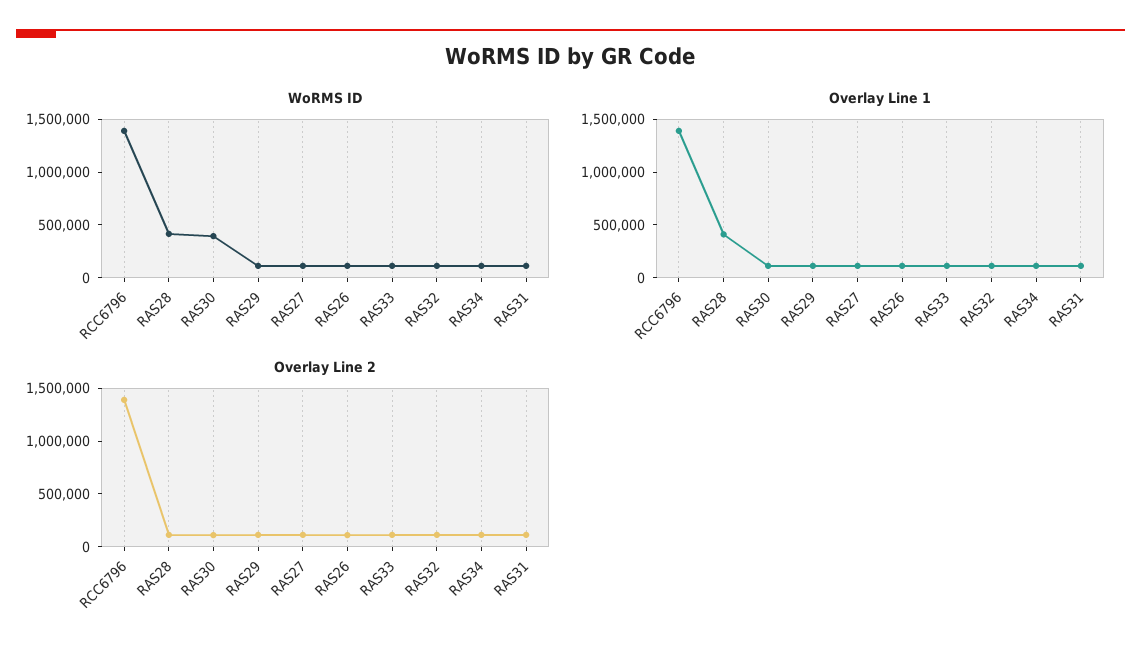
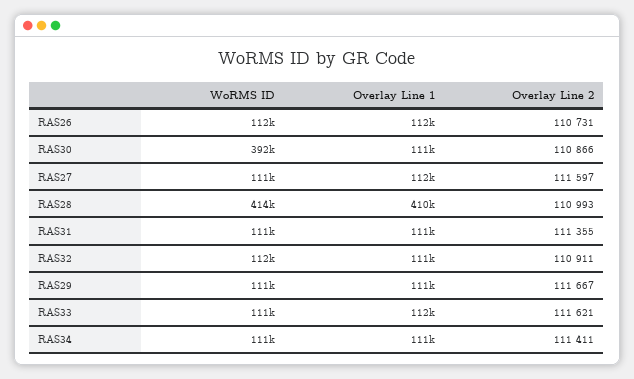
WoRMS ID, RCC6796: 1400000 -> none
Overlay Line 1, RCC6796: 1400000 -> none
Overlay Line 2, RCC6796: 1400000 -> none

